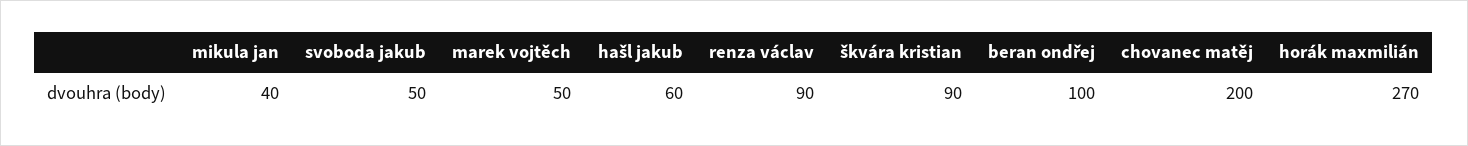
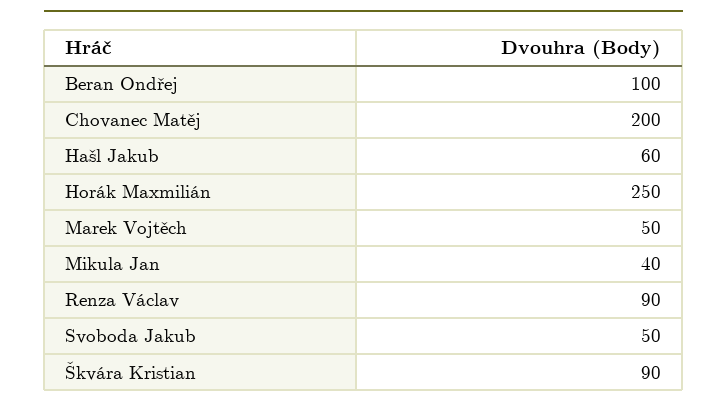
horák maxmilián: 270 -> 250

